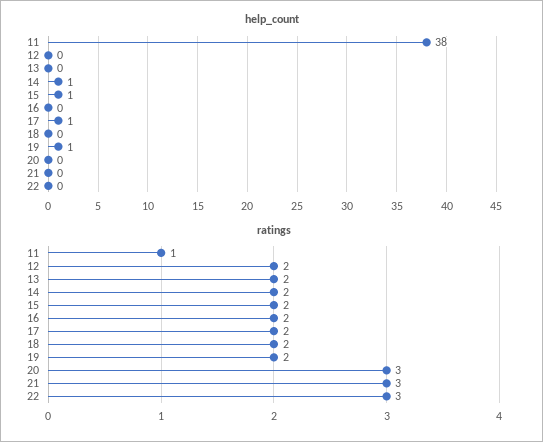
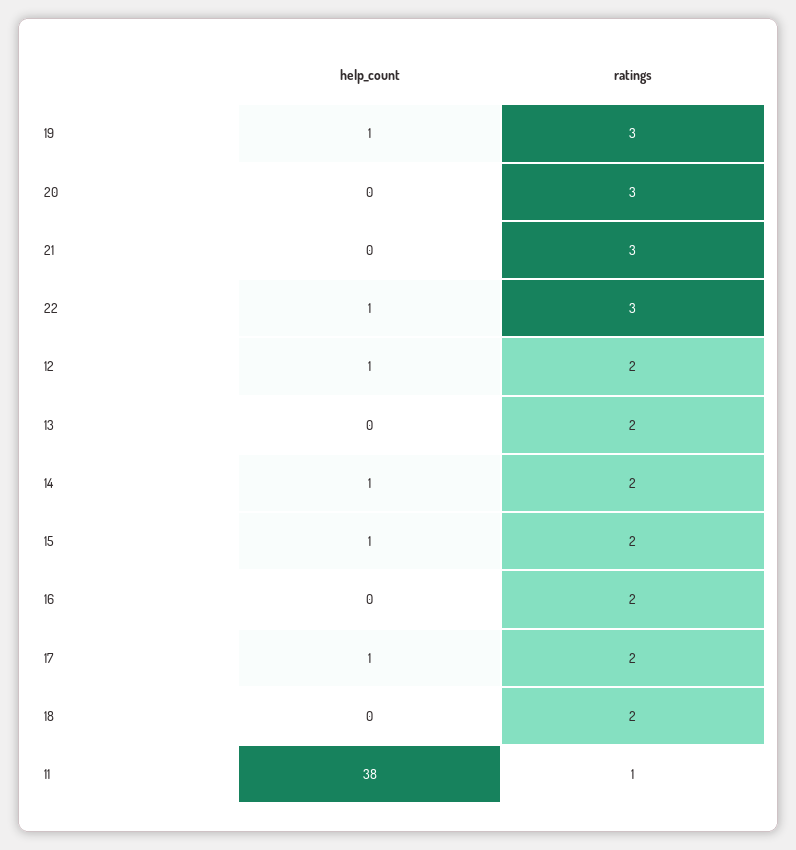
help_count, 12: 0 -> 1
help_count, 22: 0 -> 1
ratings, 19: 2 -> 3

